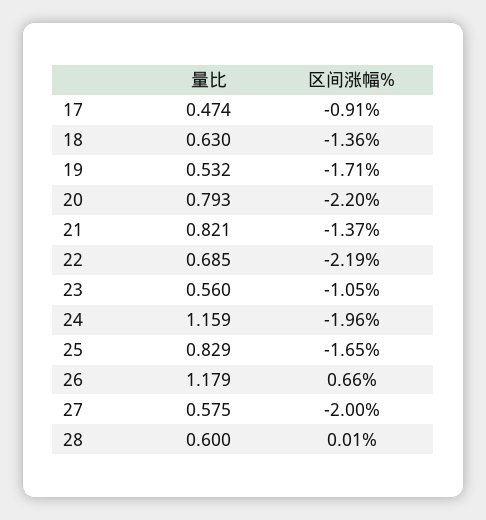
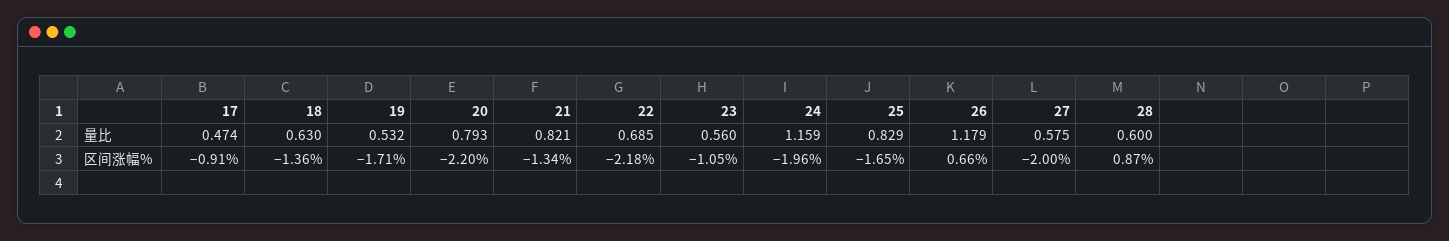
区间涨幅%, 21: -1.37 -> -1.34
区间涨幅%, 22: -2.19 -> -2.18
区间涨幅%, 28: 0.01 -> 0.87

